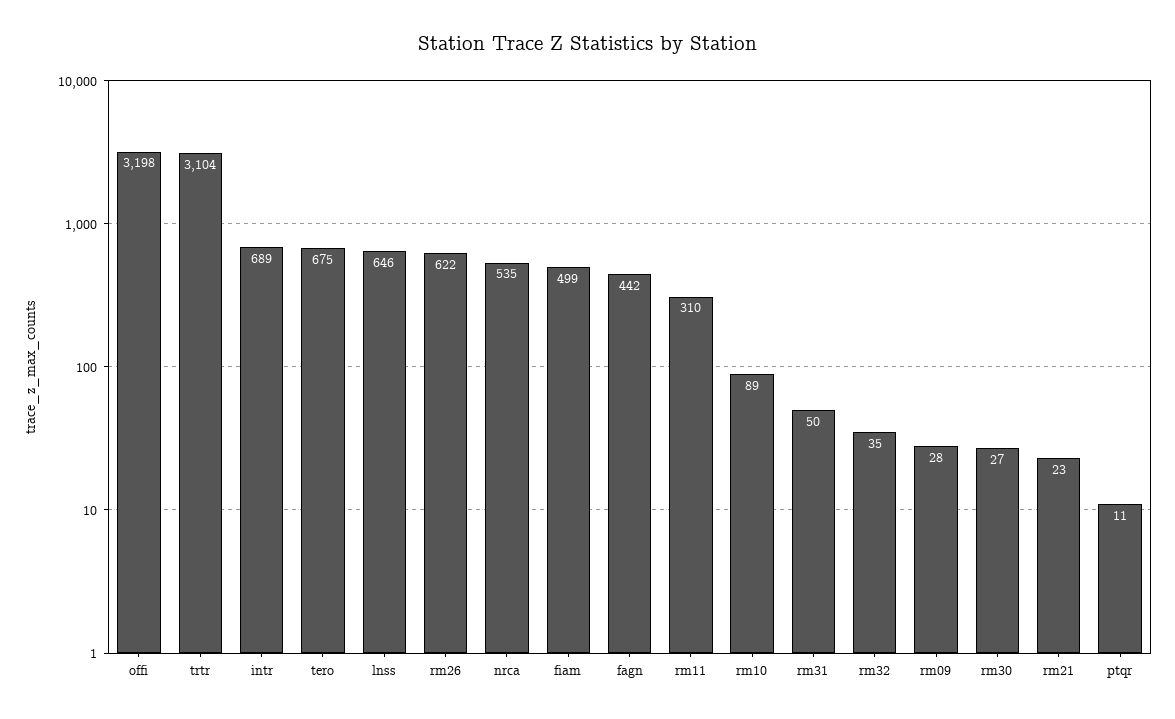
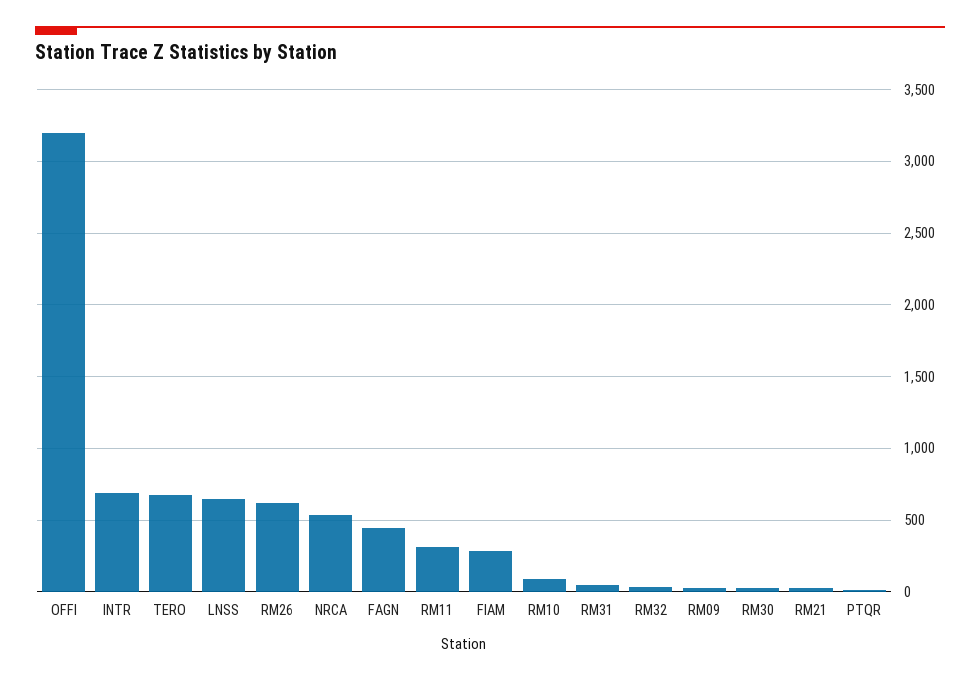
trtr: 3104 -> none
fiam: 499 -> 300

